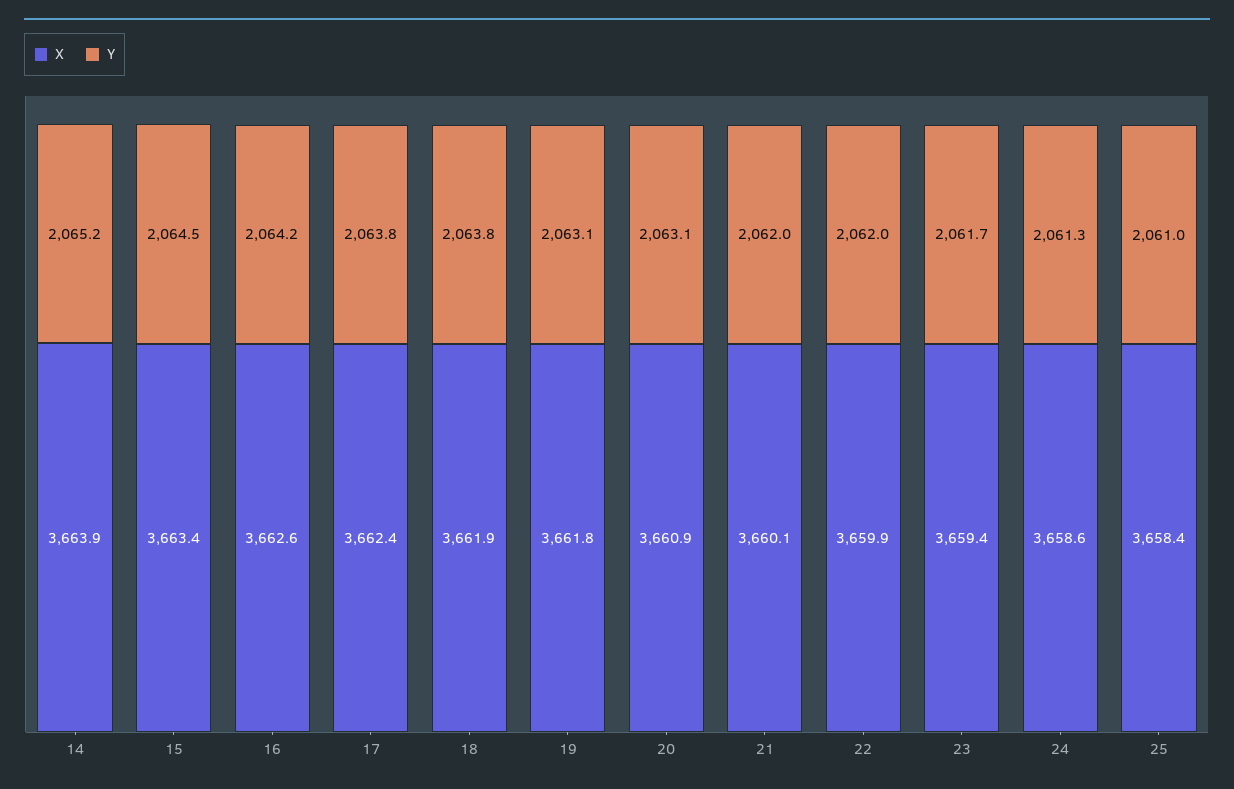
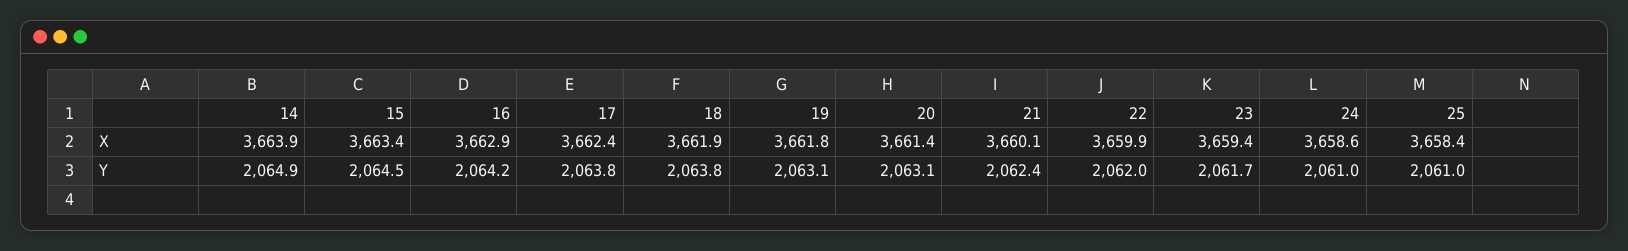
Y, 14: 2065.2 -> 2064.9
X, 16: 3662.6 -> 3662.9
X, 20: 3660.9 -> 3661.4
Y, 21: 2062 -> 2062.4
Y, 24: 2061.3 -> 2061

